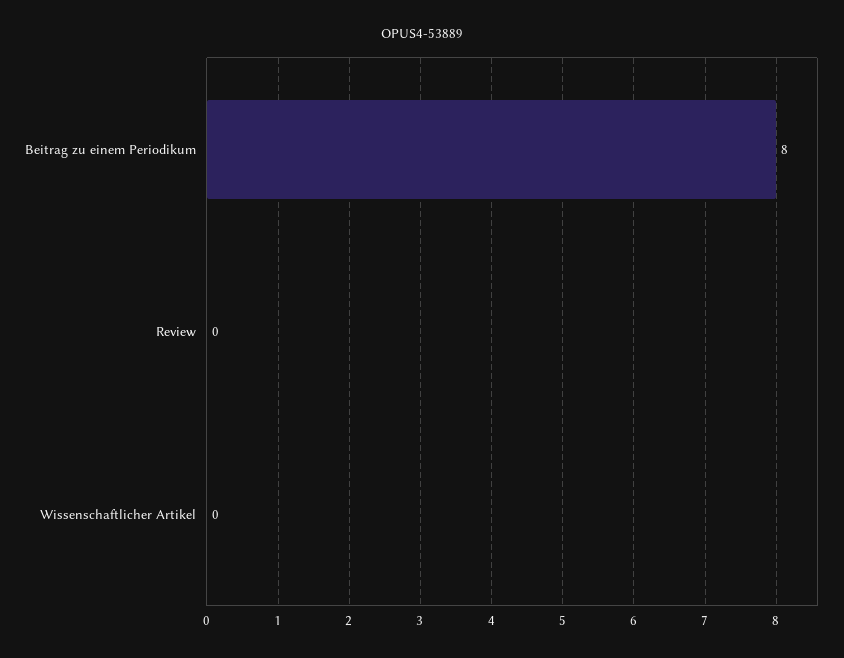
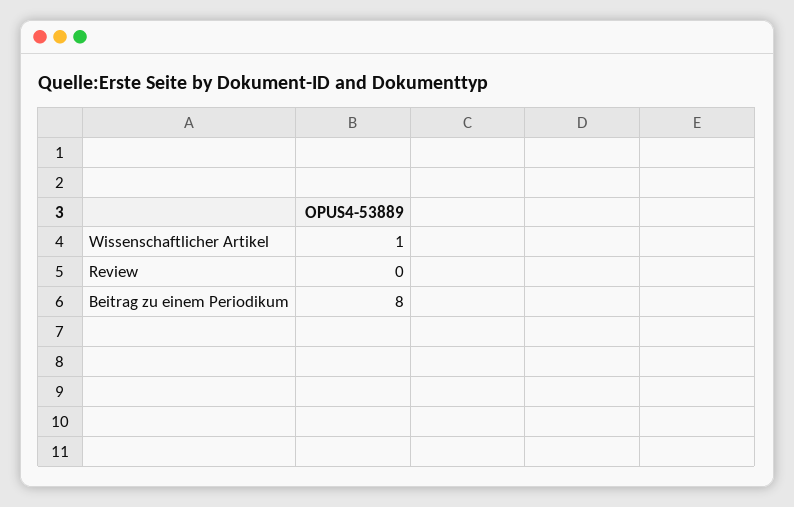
Wissenschaftlicher Artikel: 0 -> 1

